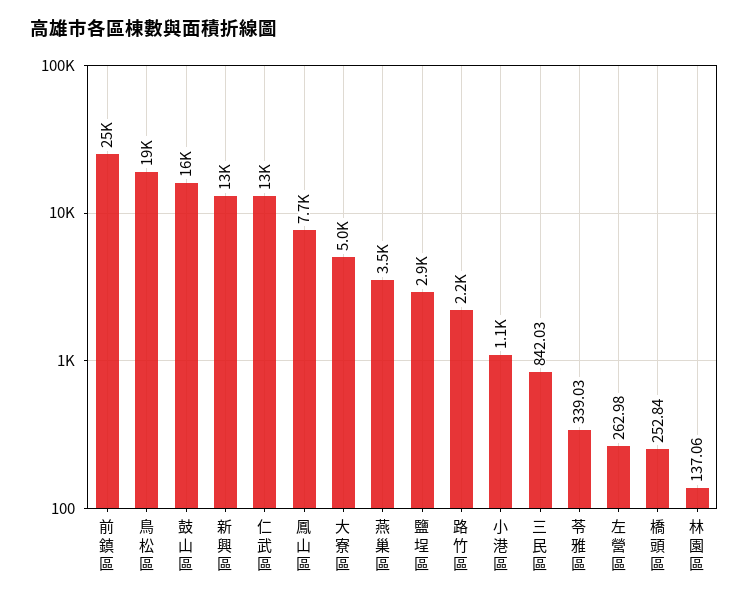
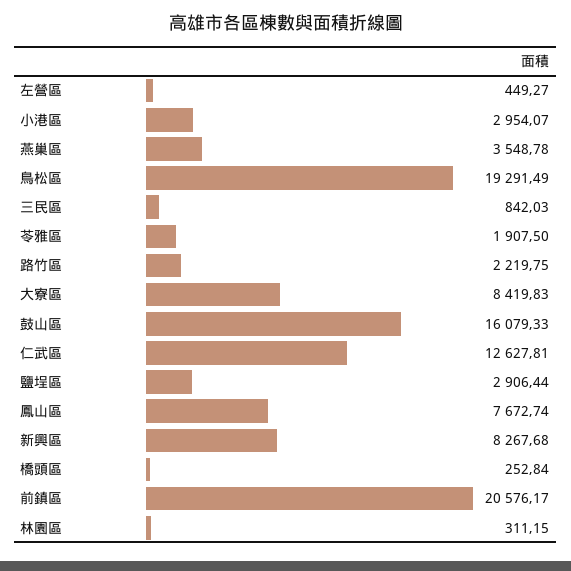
前鎮區: 25000 -> 20576.17
新興區: 13000 -> 8267.68
大寮區: 5000 -> 8419.83
小港區: 1100 -> 2954.07
苓雅區: 339.03 -> 1907.5
左營區: 262.98 -> 449.27
林園區: 137.06 -> 311.15

